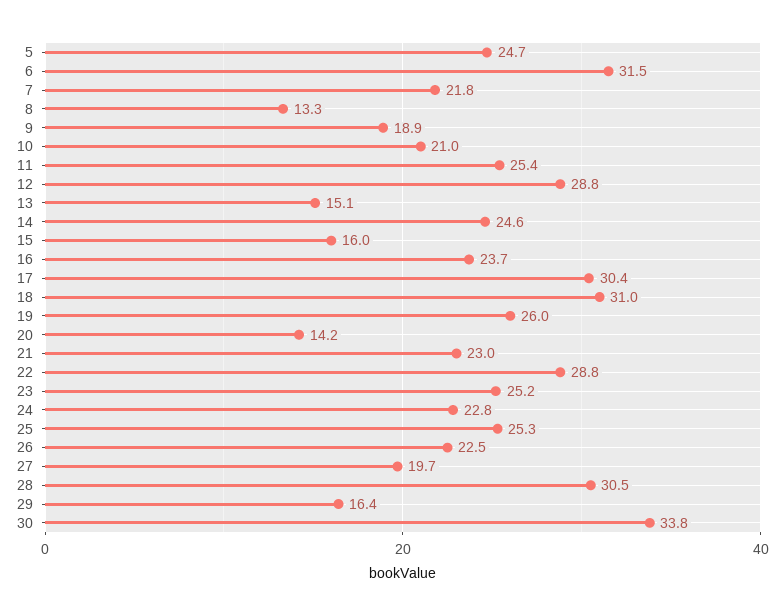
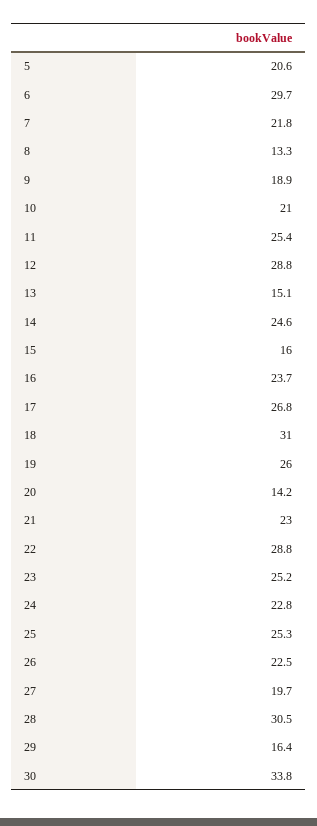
5: 24.7 -> 20.6
6: 31.5 -> 29.7
17: 30.4 -> 26.8

